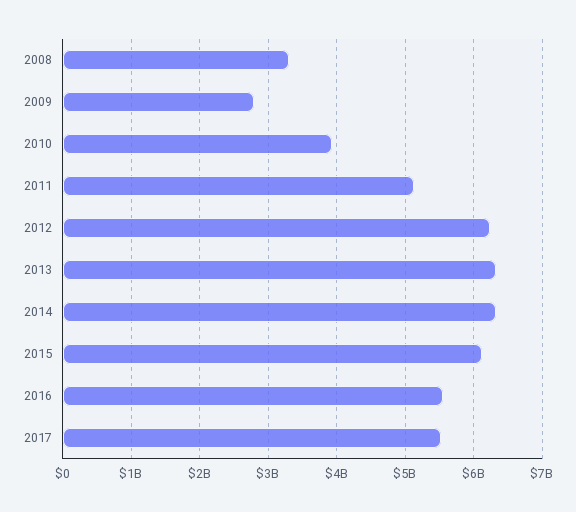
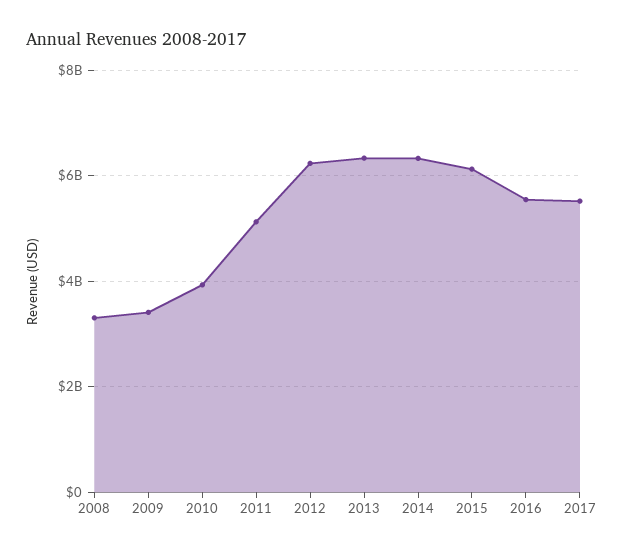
2009: 2800000000 -> 3400000000

